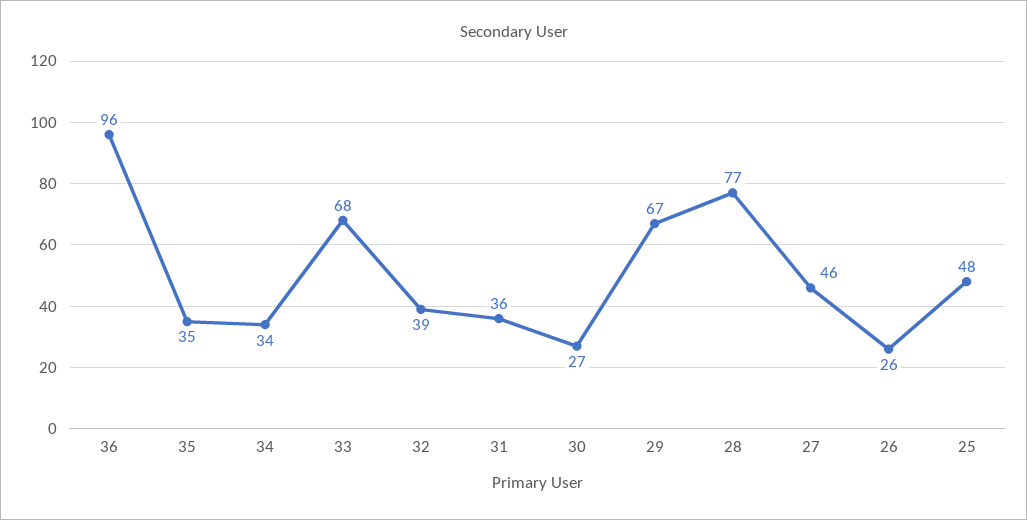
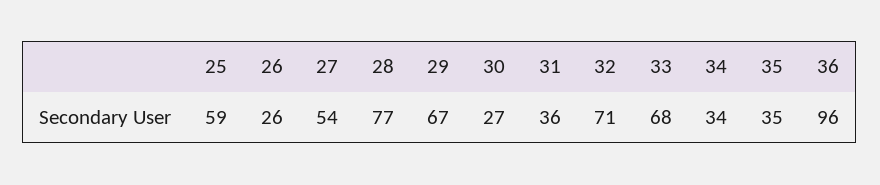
32: 39 -> 71
27: 46 -> 54
25: 48 -> 59

